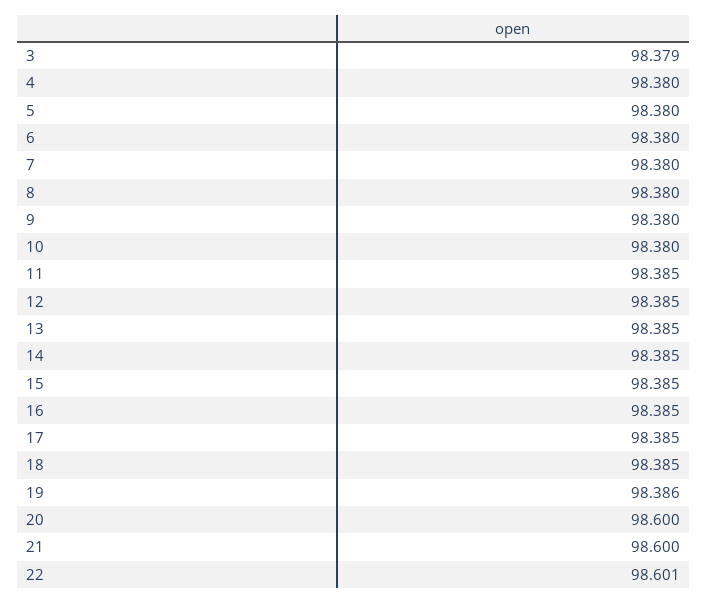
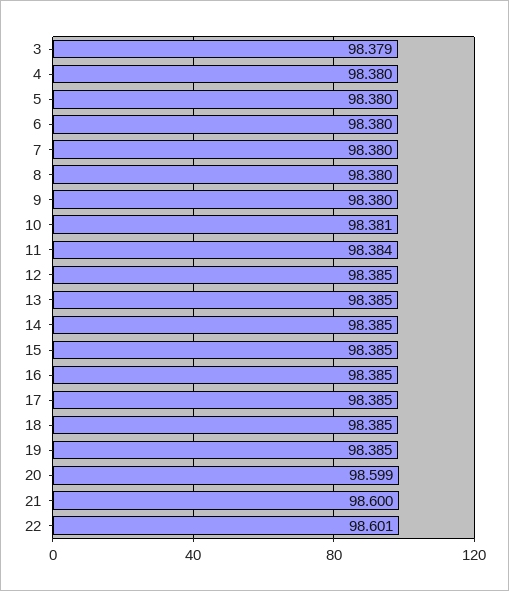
10: 98.38 -> 98.381
11: 98.385 -> 98.384
19: 98.386 -> 98.385
20: 98.6 -> 98.599

